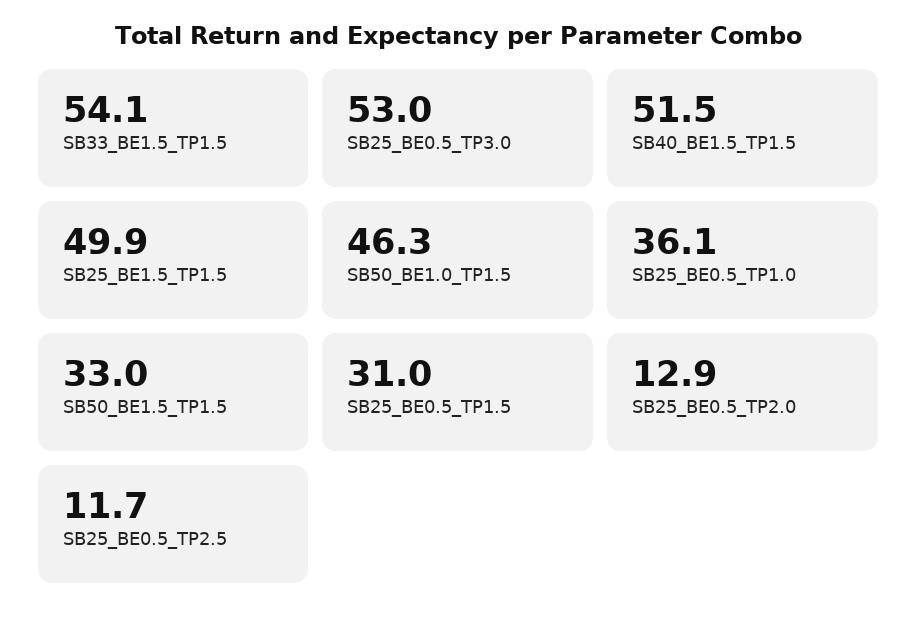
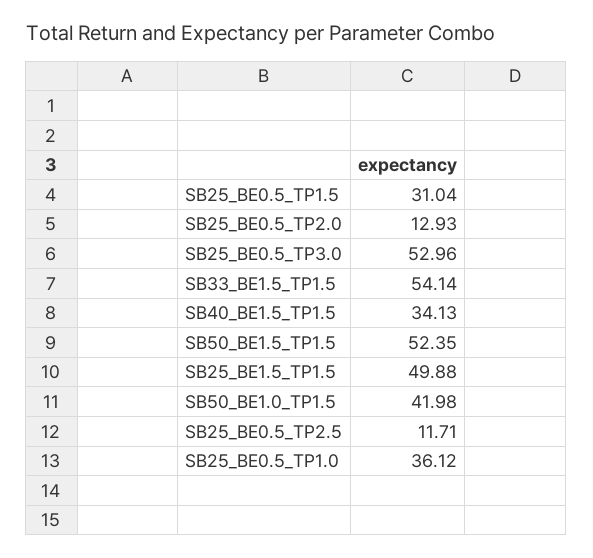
SB40_BE1.5_TP1.5: 51.5 -> 34.13
SB50_BE1.0_TP1.5: 46.3 -> 41.98
SB50_BE1.5_TP1.5: 33 -> 52.35

